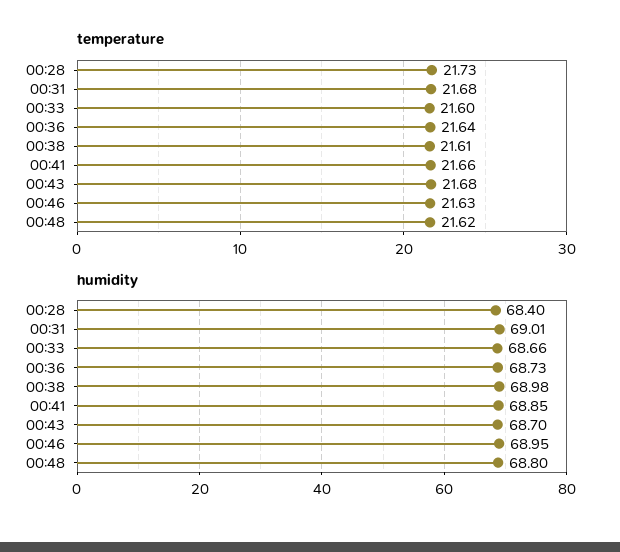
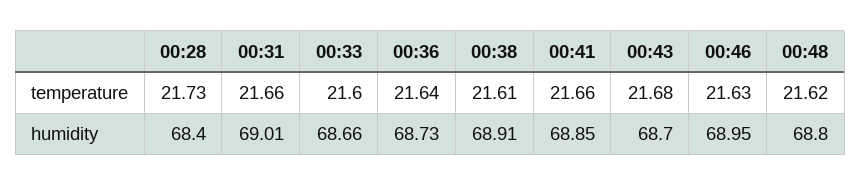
temperature, 00:31: 21.68 -> 21.66
humidity, 00:38: 68.98 -> 68.91

